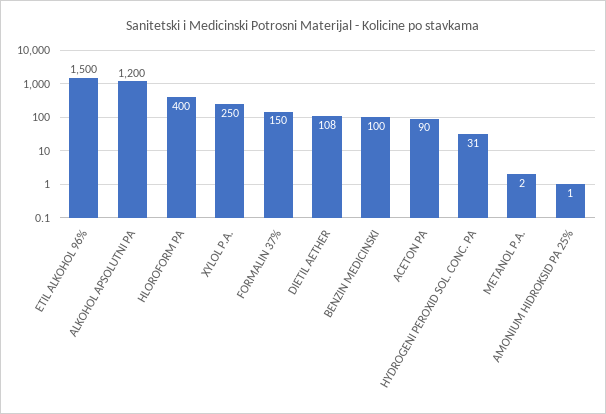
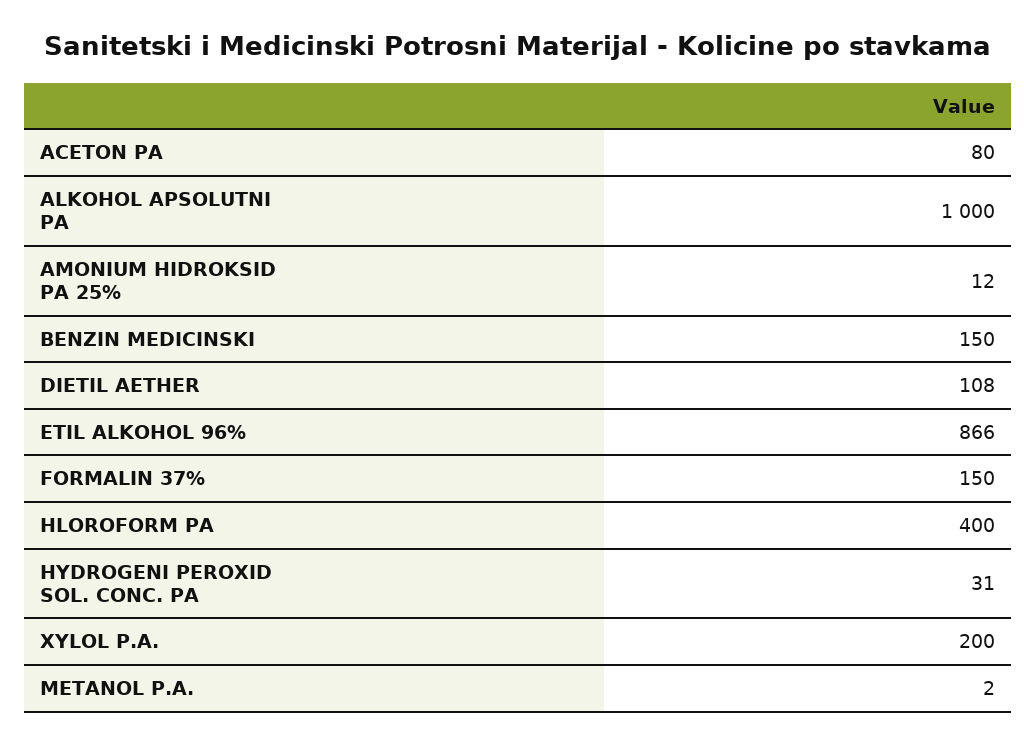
ETIL ALKOHOL 96%: 1500 -> 866
ALKOHOL APSOLUTNI PA: 1200 -> 1000
XYLOL P.A.: 250 -> 200
BENZIN MEDICINSKI: 100 -> 150
ACETON PA: 90 -> 80
AMONIUM HIDROKSID PA 25%: 1 -> 12

